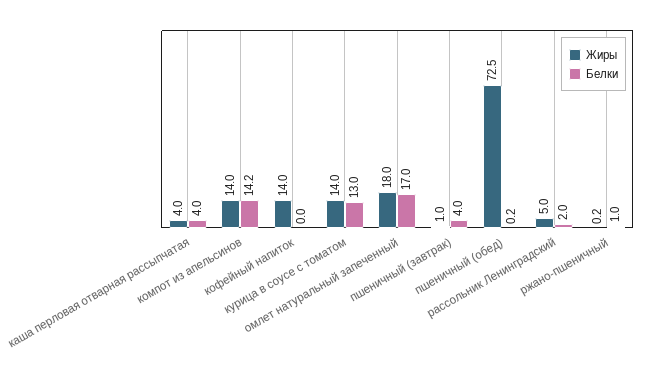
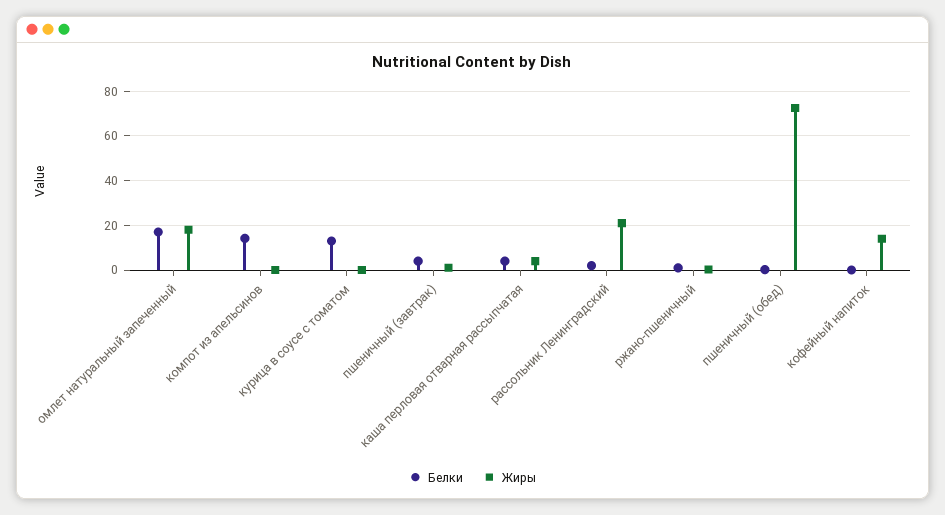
Жиры, компот из апельсинов: 14 -> 0
Жиры, курица в соусе с томатом: 14 -> 0
Жиры, рассольник Ленинградский: 5 -> 20

